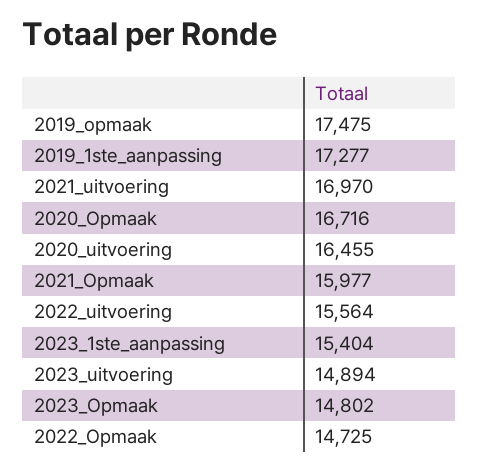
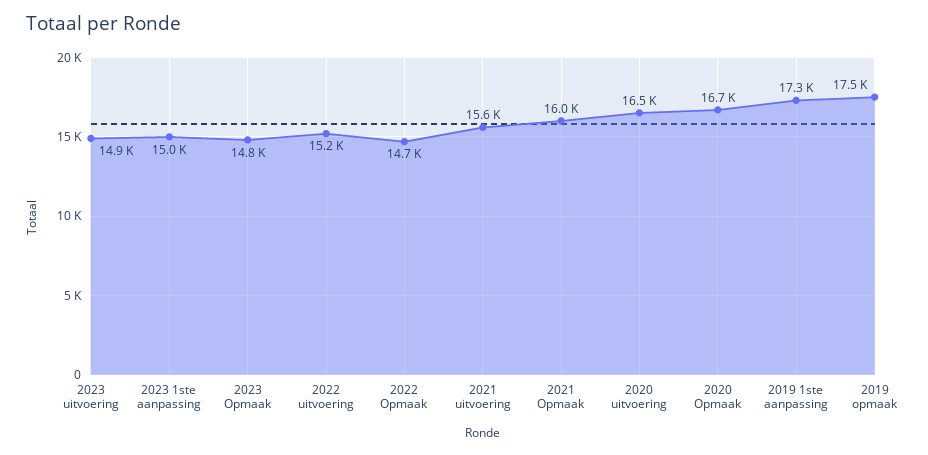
2021_uitvoering: 16970 -> 15600
2022_uitvoering: 15564 -> 15200
2023_1ste_aanpassing: 15404 -> 15000

